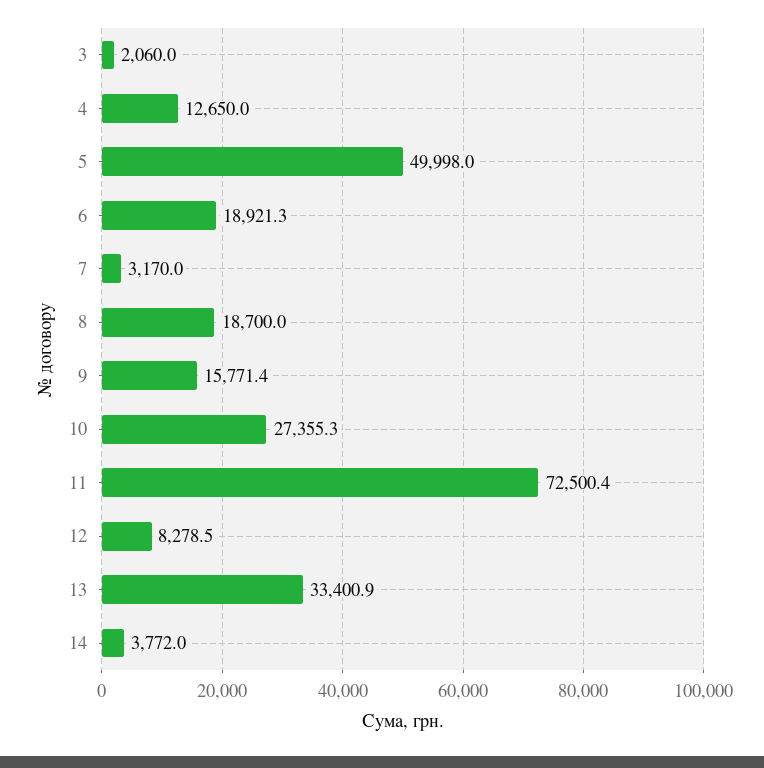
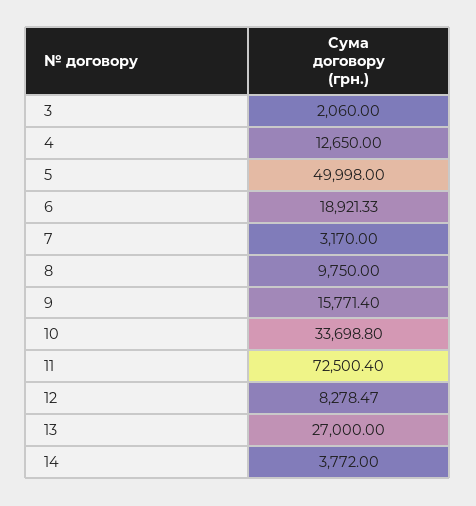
8: 18700 -> 9750
10: 27355.3 -> 33698.8
13: 33400.9 -> 27000

